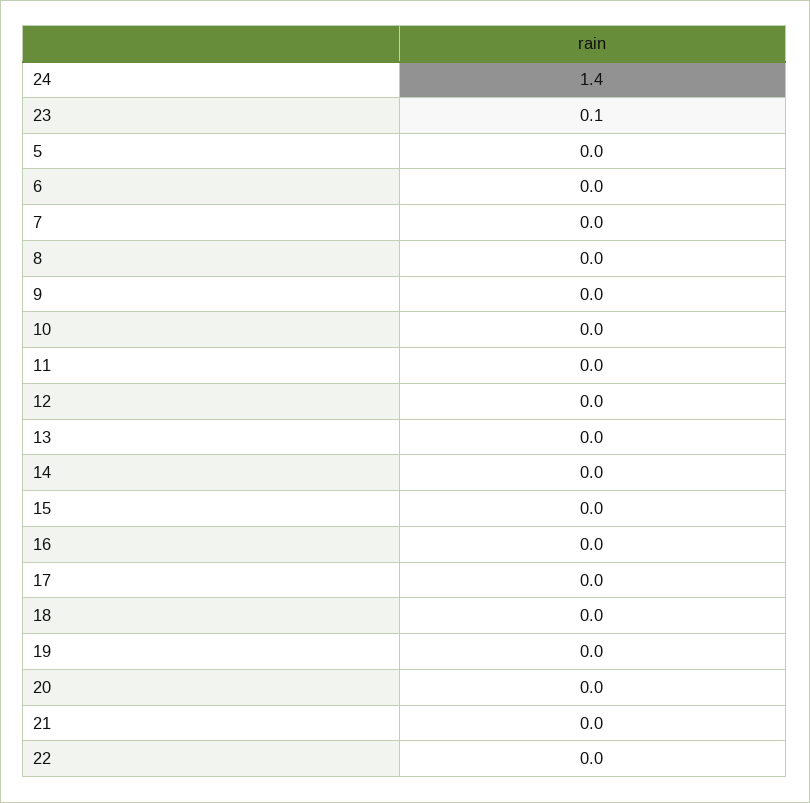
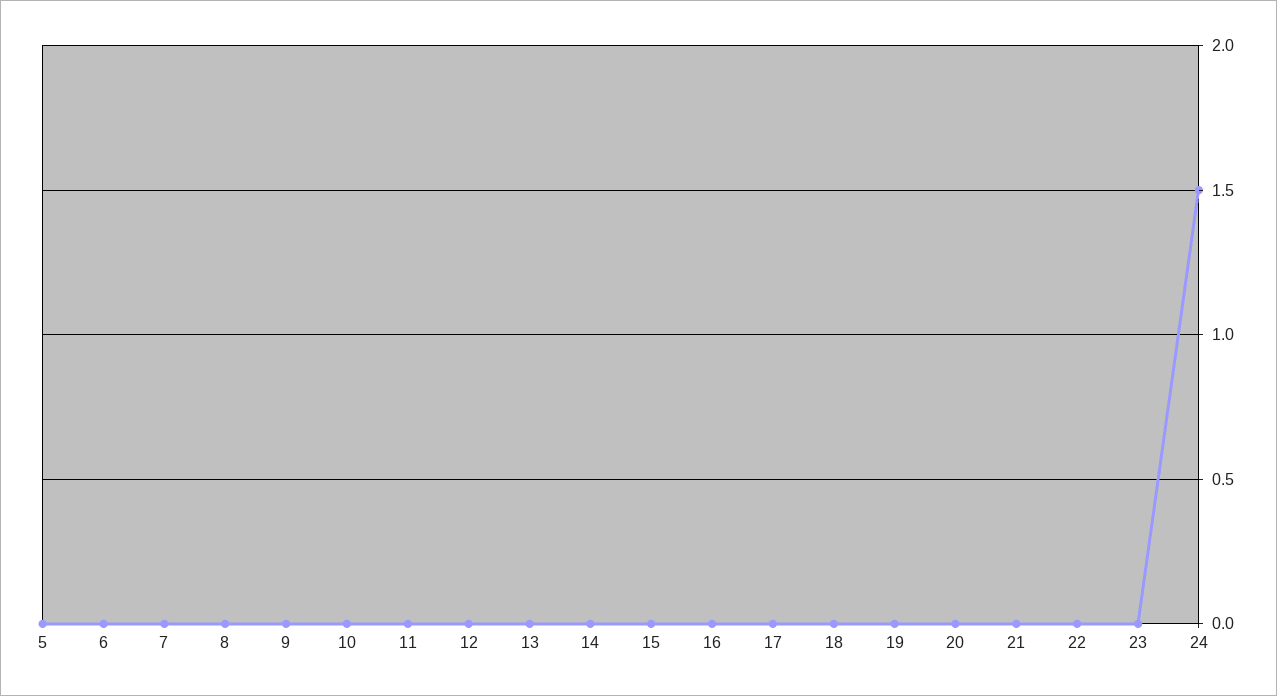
24: 1.4 -> 1.5
23: 0.1 -> 0

